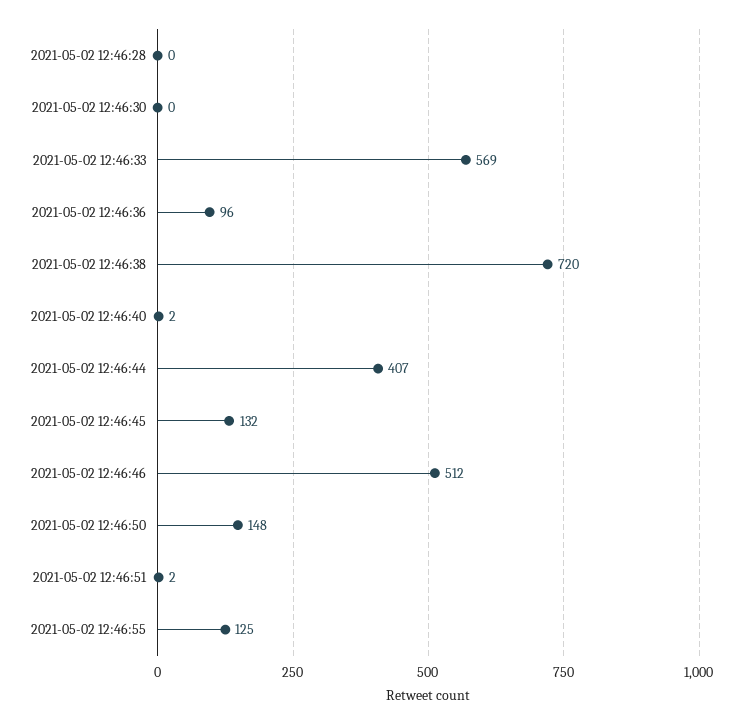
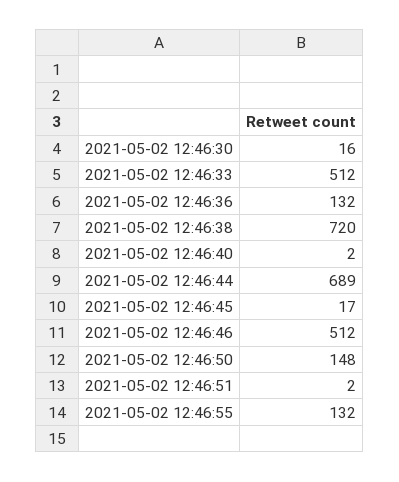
2021-05-02 12:46:28: 0 -> none
2021-05-02 12:46:30: 0 -> 16
2021-05-02 12:46:33: 569 -> 512
2021-05-02 12:46:36: 96 -> 132
2021-05-02 12:46:44: 407 -> 689
2021-05-02 12:46:45: 132 -> 17
2021-05-02 12:46:55: 125 -> 132

